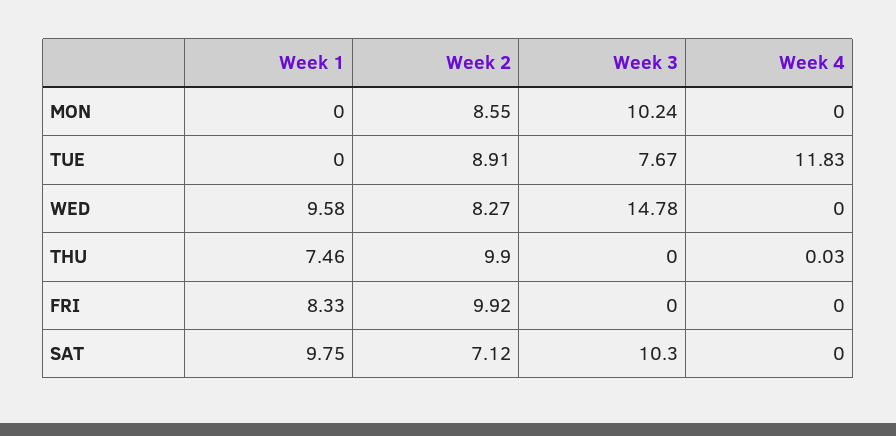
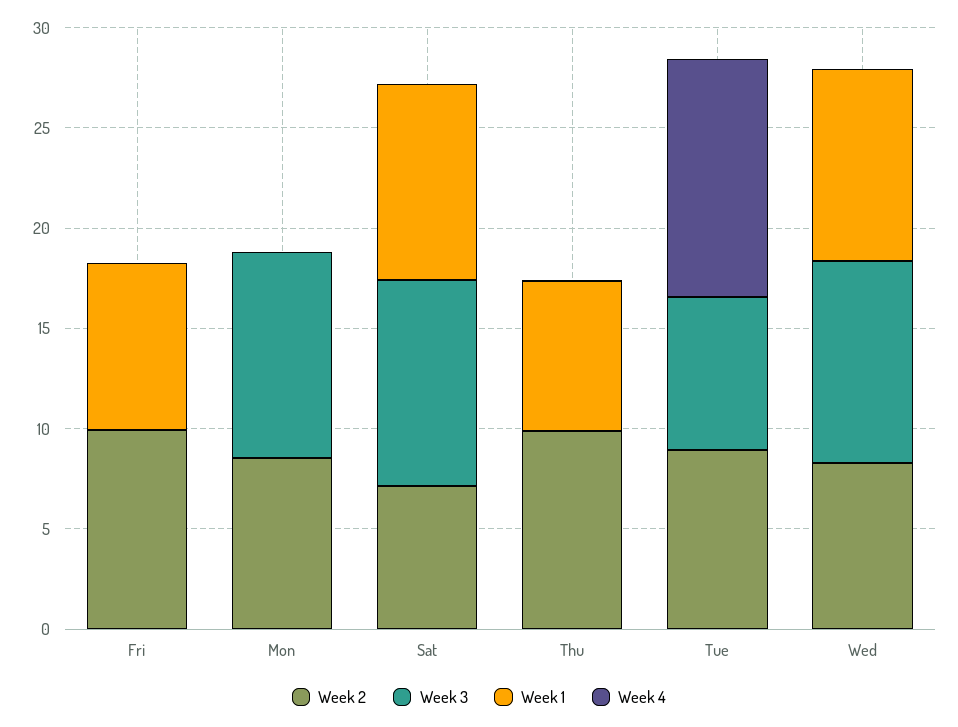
Week 3, WED: 14.78 -> 10

